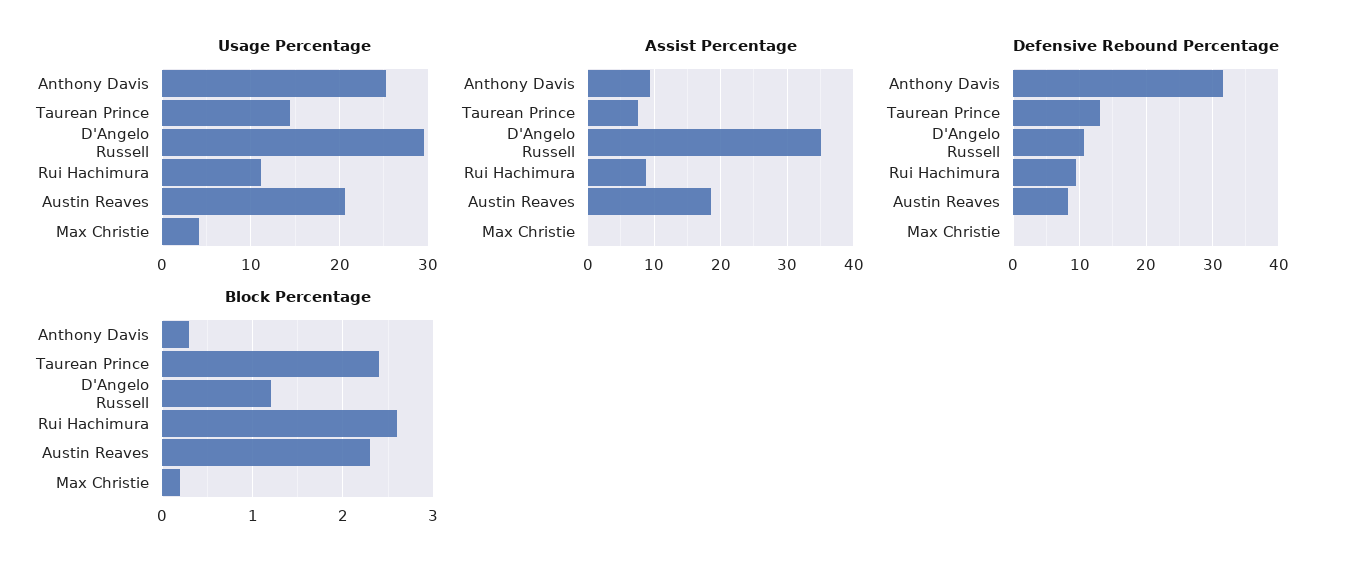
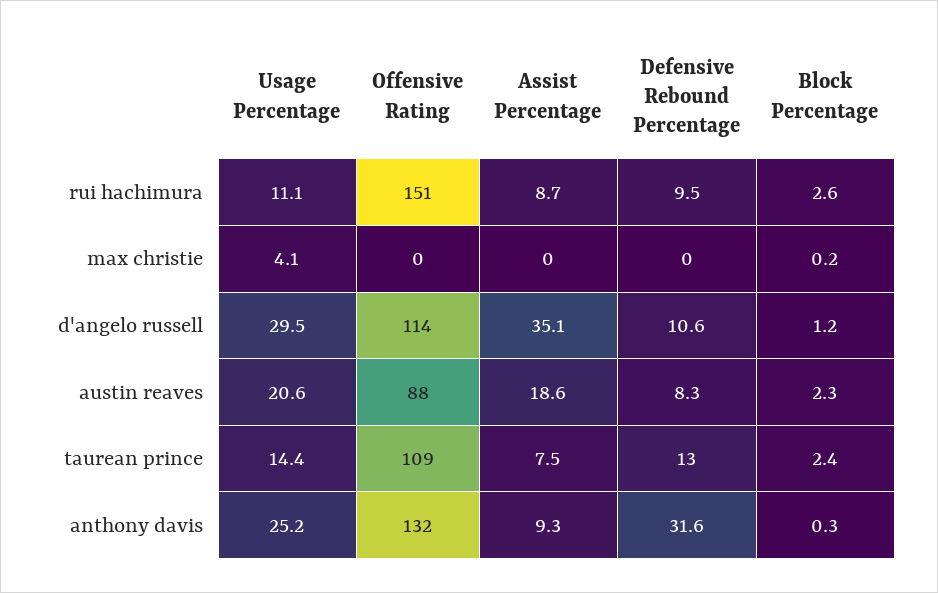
Offensive Rating, Rui Hachimura: none -> 151
Offensive Rating, Max Christie: none -> 0
Offensive Rating, D'Angelo Russell: none -> 114
Offensive Rating, Austin Reaves: none -> 88
Offensive Rating, Taurean Prince: none -> 109
Offensive Rating, Anthony Davis: none -> 132

